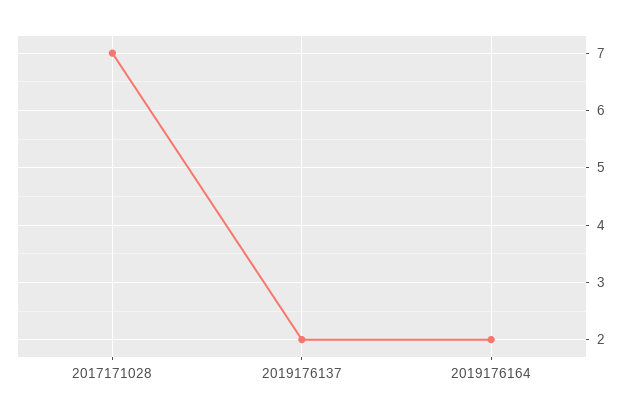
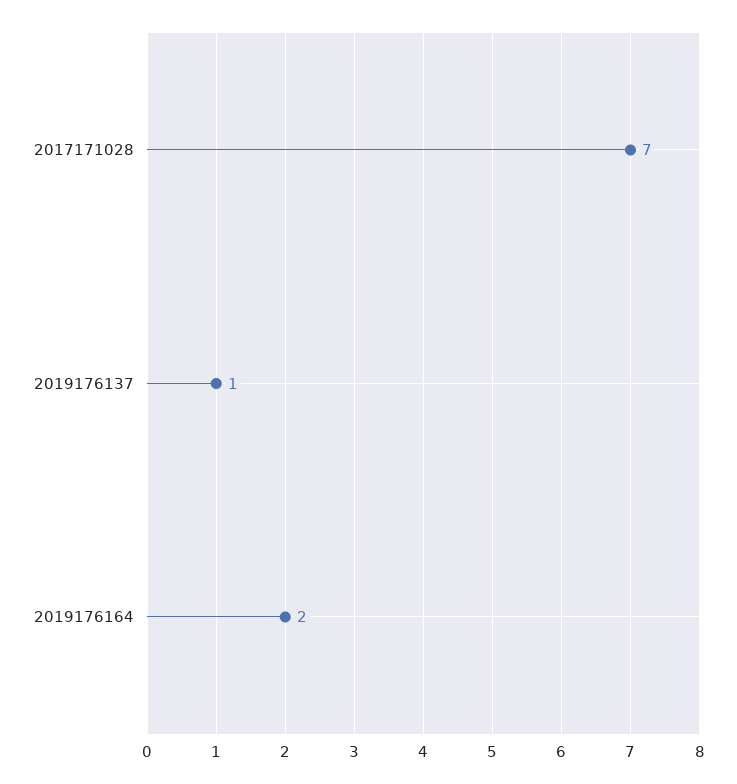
2019176137: 2 -> 1

